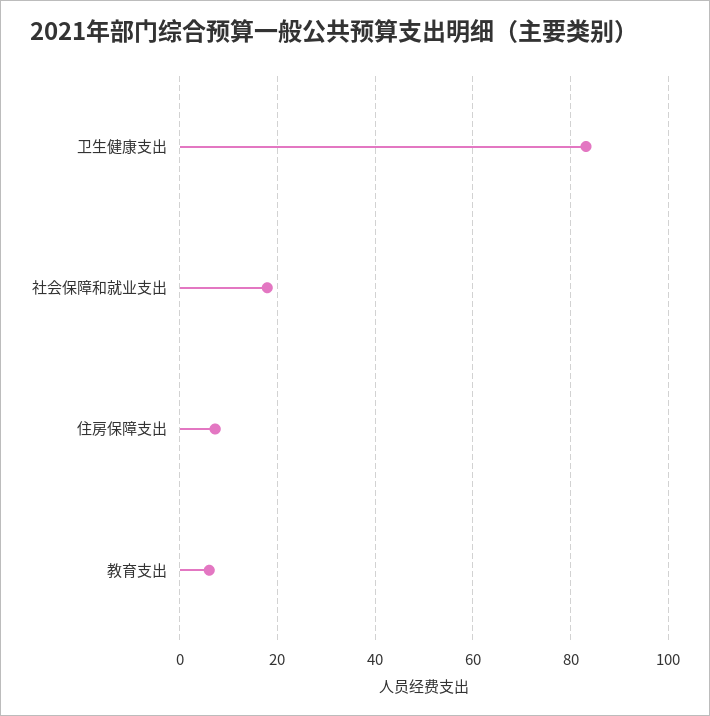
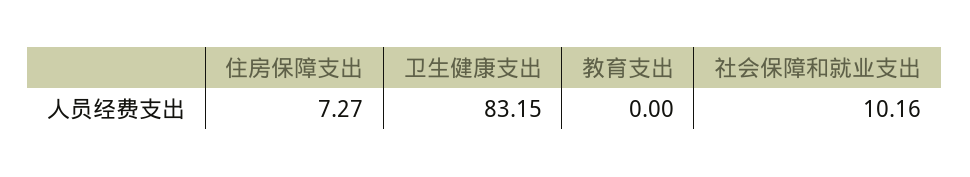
社会保障和就业支出: 18 -> 10.16
教育支出: 6 -> 0

